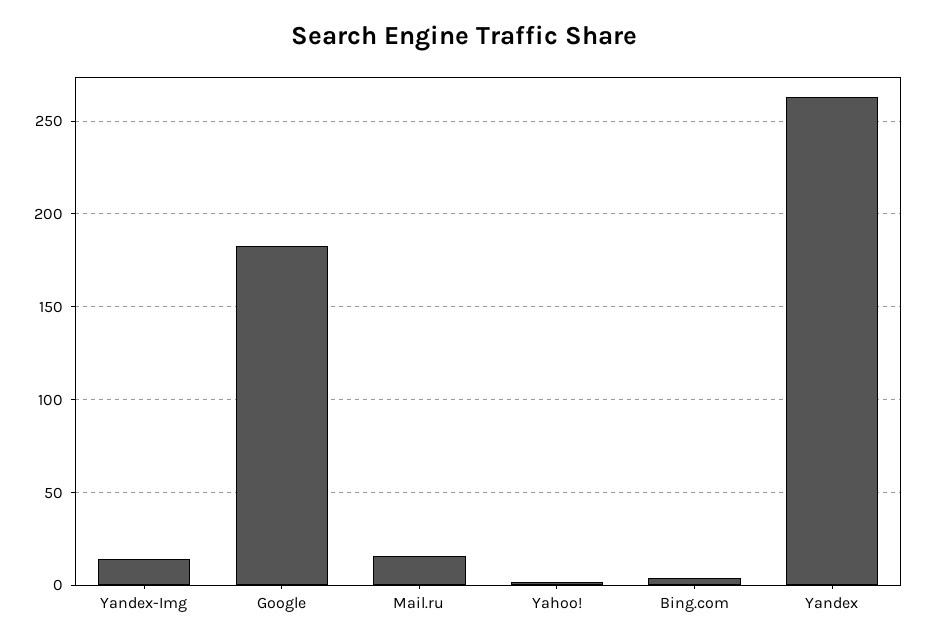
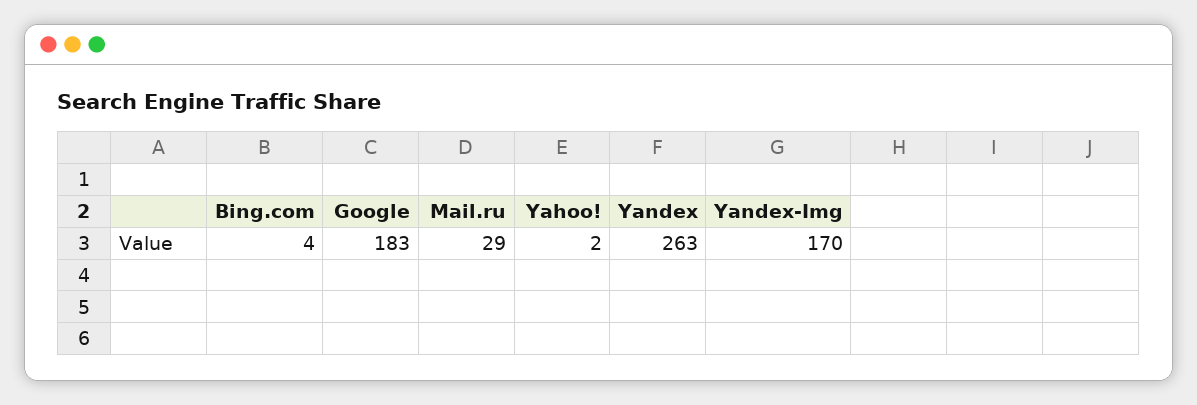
Yandex-Img: 15 -> 170
Mail.ru: 15 -> 29

